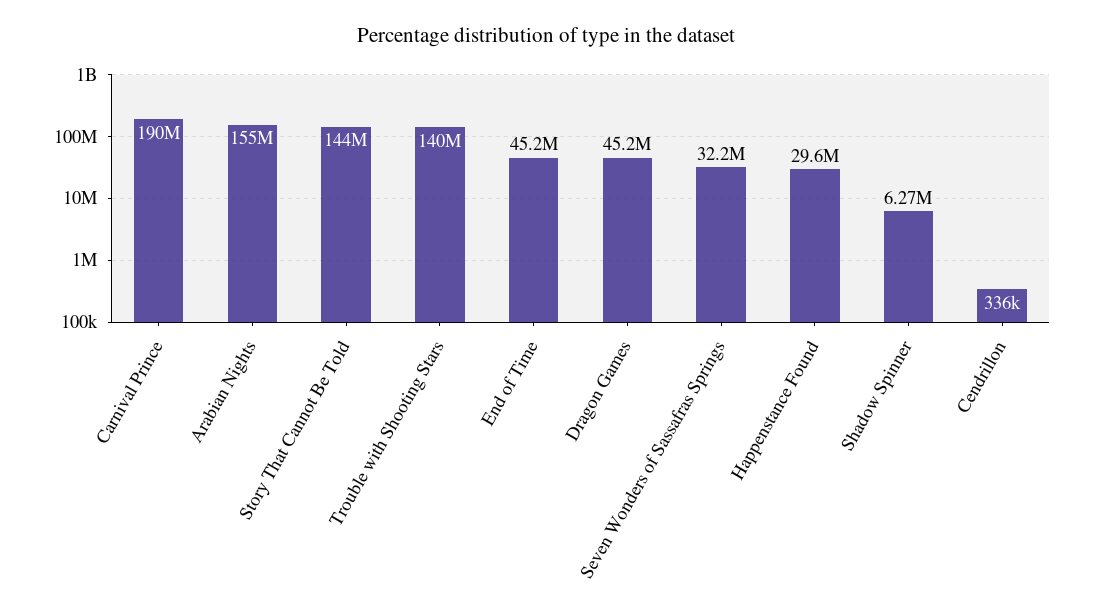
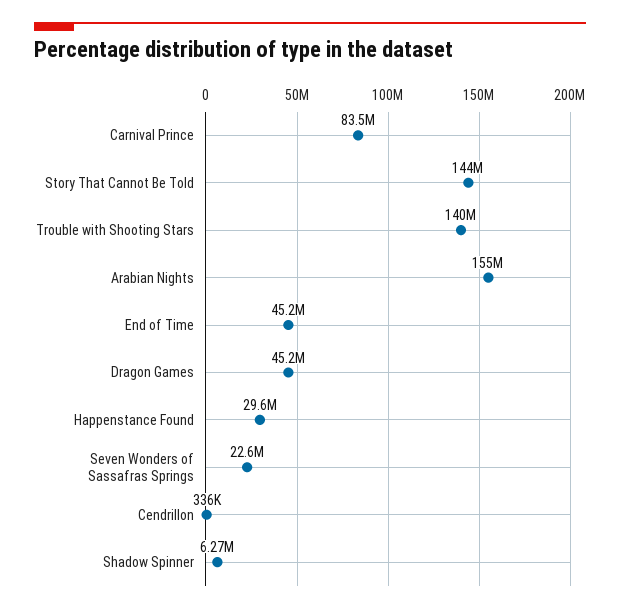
Carnival Prince: 190000000 -> 83500000
Seven Wonders of Sassafras Springs: 32200000 -> 22600000

